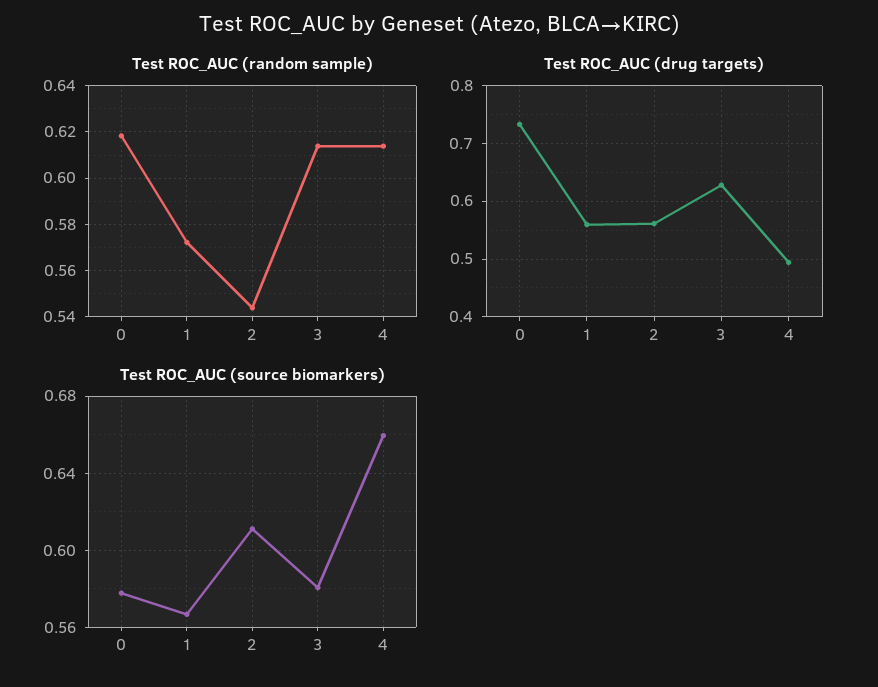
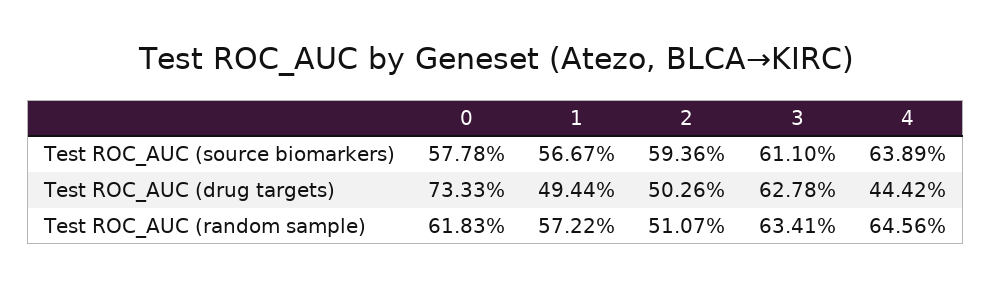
Test ROC_AUC (random sample), 2: 0.545 -> 0.5107
Test ROC_AUC (random sample), 3: 0.615 -> 0.6341
Test ROC_AUC (random sample), 4: 0.615 -> 0.6456
Test ROC_AUC (drug targets), 1: 0.56 -> 0.4944
Test ROC_AUC (drug targets), 2: 0.56 -> 0.5026
Test ROC_AUC (drug targets), 4: 0.5 -> 0.4442
Test ROC_AUC (source biomarkers), 2: 0.61 -> 0.5936
Test ROC_AUC (source biomarkers), 3: 0.58 -> 0.611
Test ROC_AUC (source biomarkers), 4: 0.66 -> 0.6389

